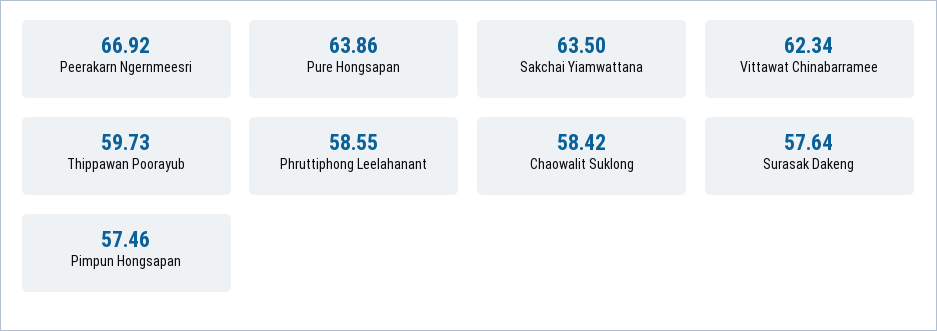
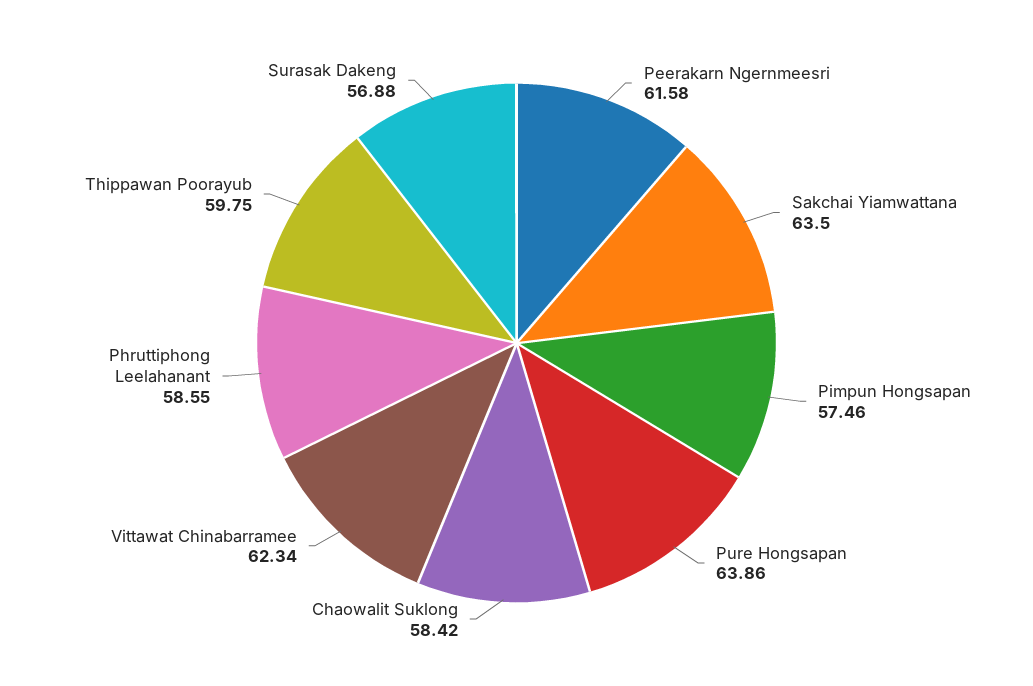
Peerakarn Ngernmeesri: 66.92 -> 61.58
Thippawan Poorayub: 59.73 -> 59.75
Surasak Dakeng: 57.64 -> 56.88

